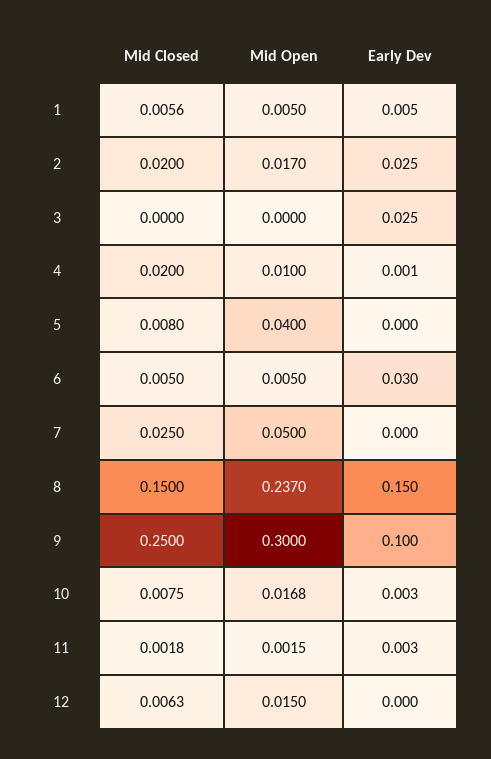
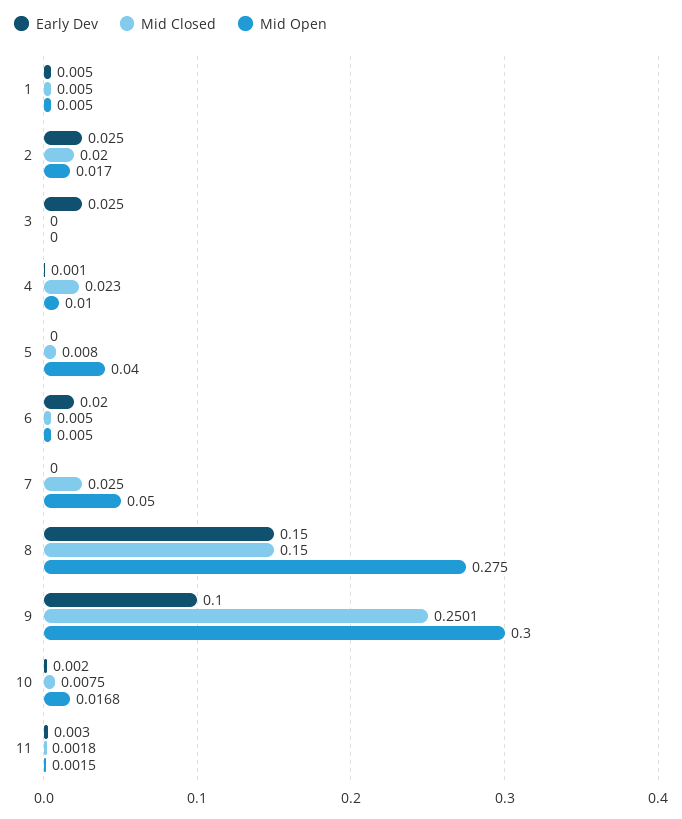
Mid Closed, 1: 0.0056 -> 0.005
Mid Closed, 4: 0.02 -> 0.023
Early Dev, 6: 0.03 -> 0.02
Mid Open, 8: 0.237 -> 0.275
Mid Closed, 9: 0.25 -> 0.2501
Early Dev, 10: 0.003 -> 0.002
Mid Closed, 12: 0.0063 -> none
Mid Open, 12: 0.015 -> none
Early Dev, 12: 0 -> none

